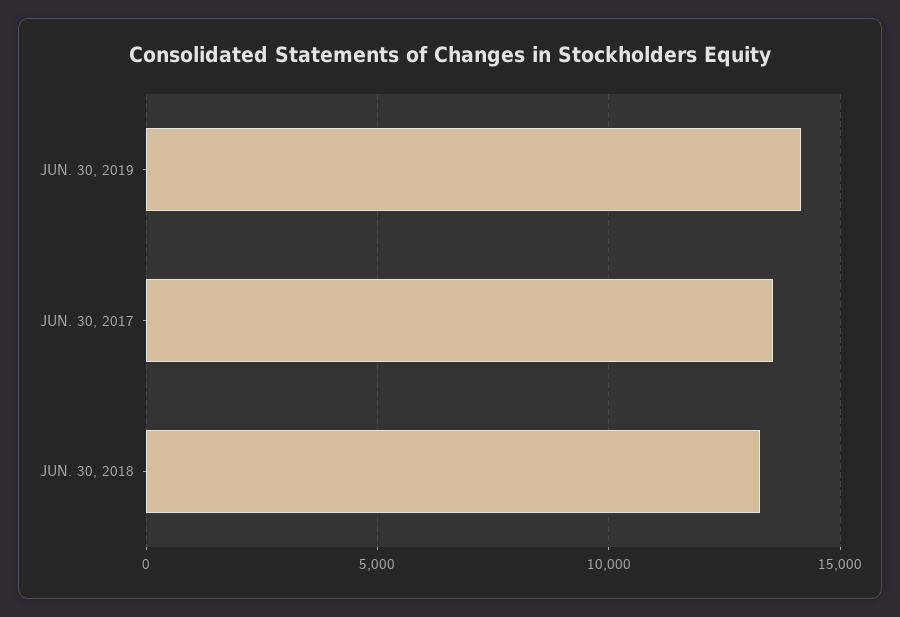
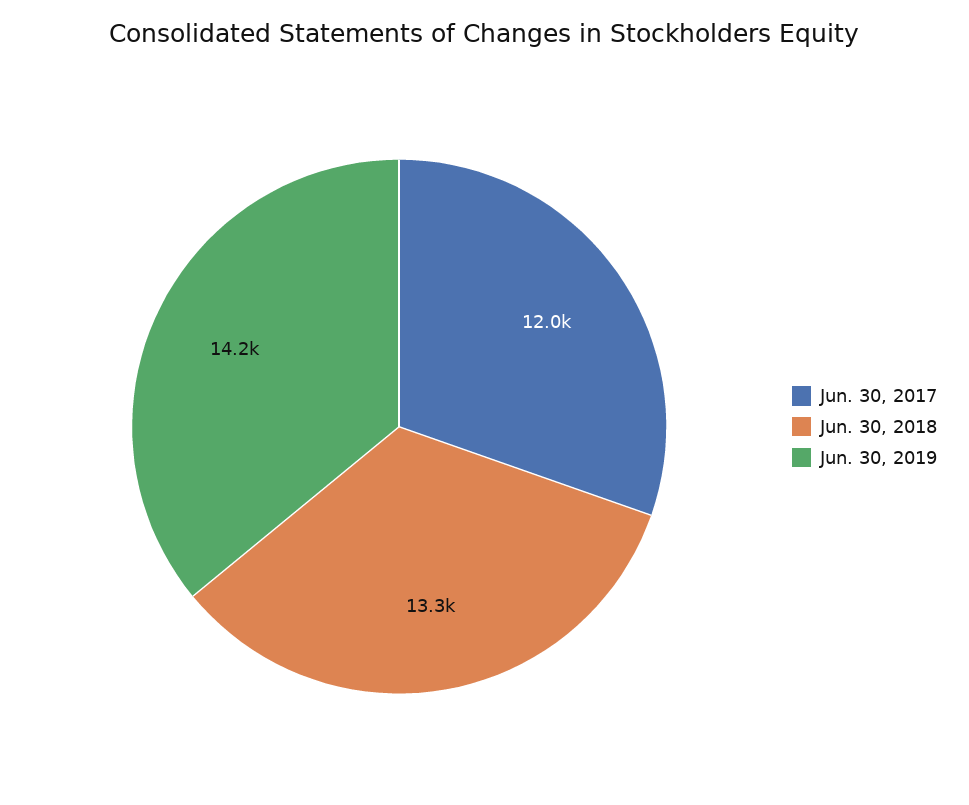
JUN. 30, 2017: 13500 -> 12000

